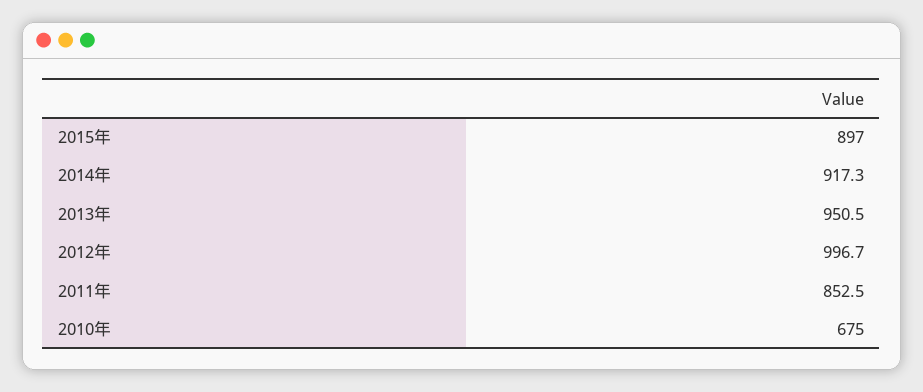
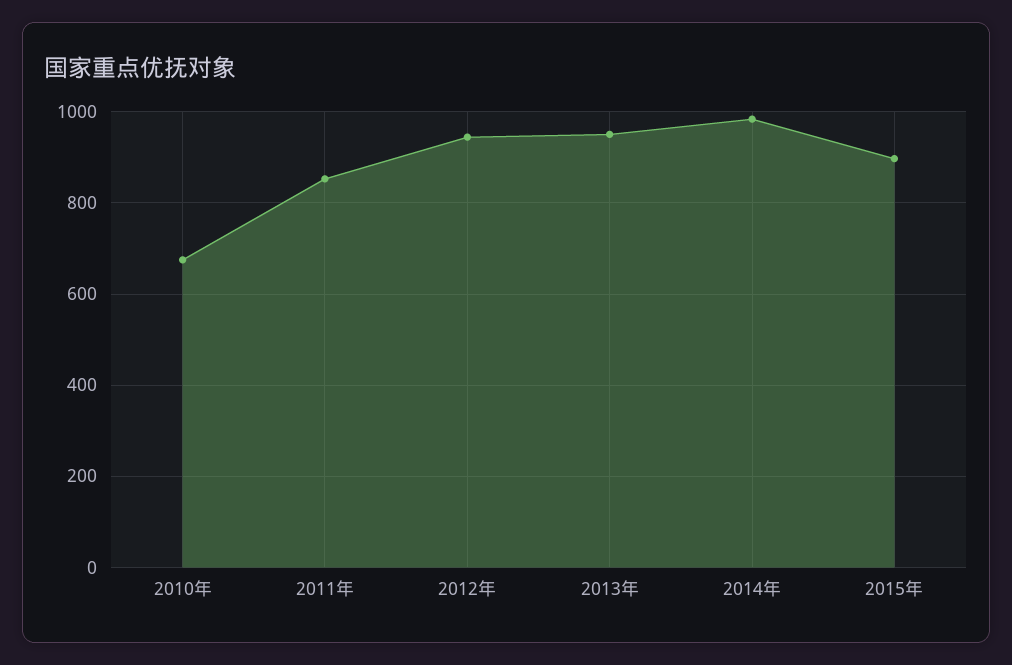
2014年: 917.3 -> 980
2012年: 996.7 -> 940

